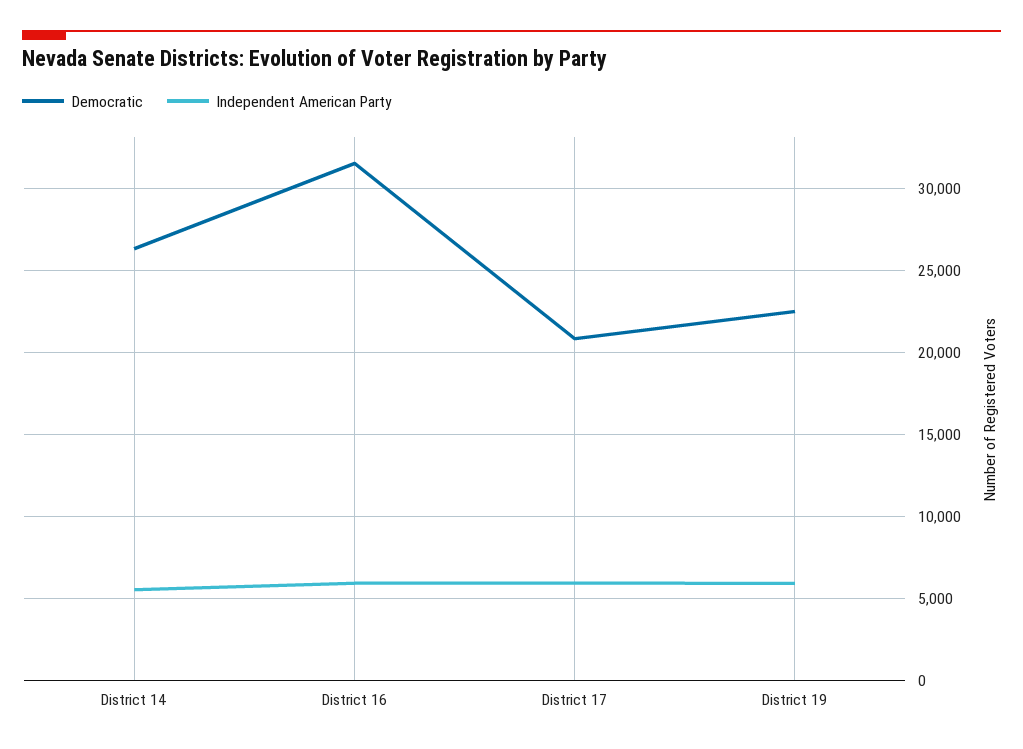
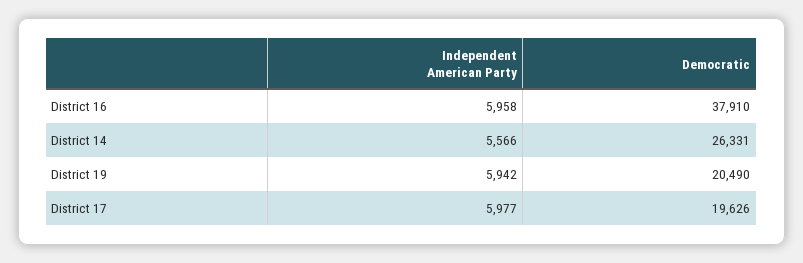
Democratic, District 16: 31500 -> 37910
Democratic, District 17: 21000 -> 19626
Democratic, District 19: 22500 -> 20490

